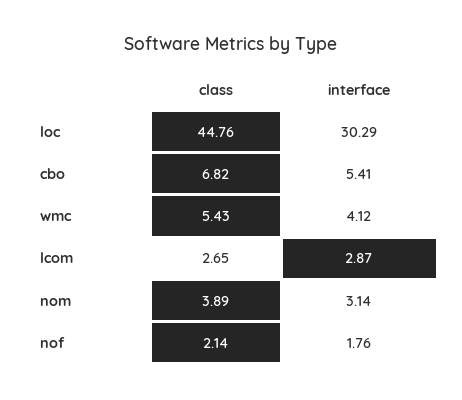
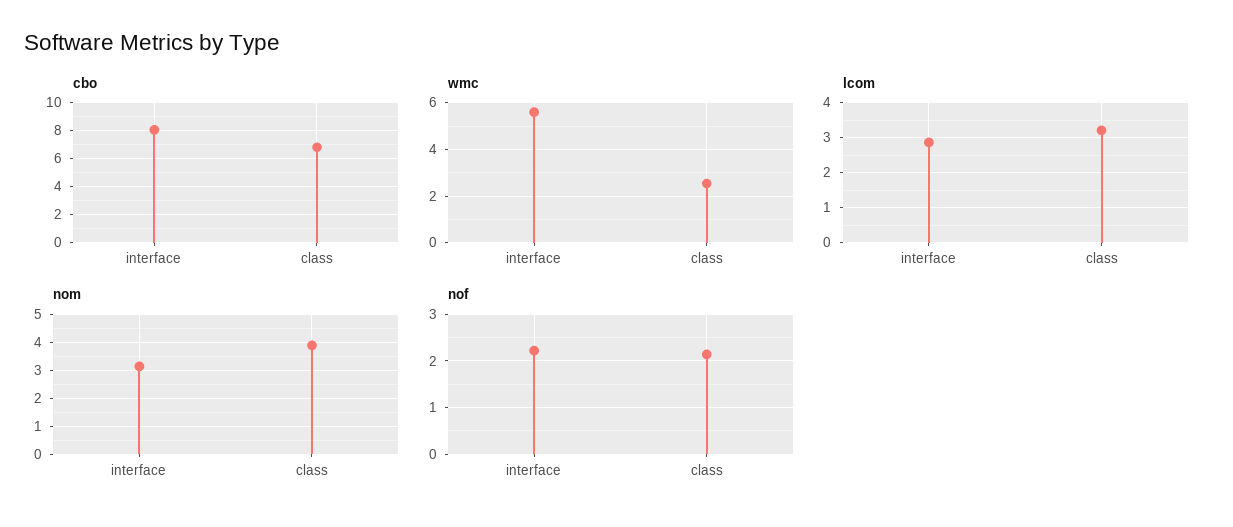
loc, class: 44.76 -> none
loc, interface: 30.29 -> none
cbo, interface: 5.41 -> 8
wmc, class: 5.43 -> 2.5
wmc, interface: 4.12 -> 5.5
lcom, class: 2.65 -> 3.2
nof, interface: 1.76 -> 2.2

